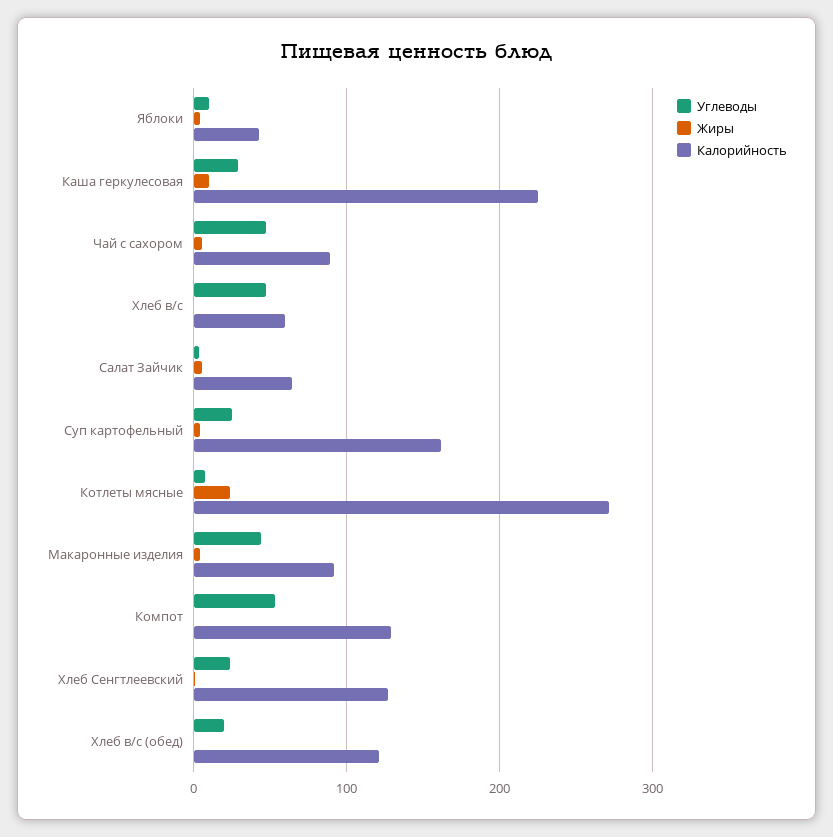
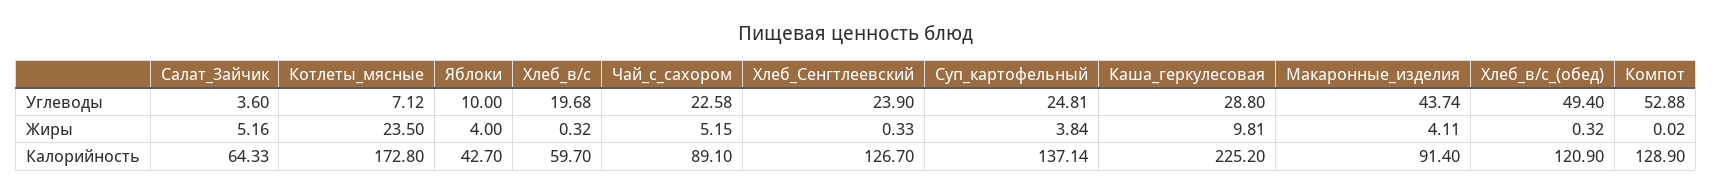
Углеводы, Чай с сахором: 50 -> 22.58
Углеводы, Хлеб в/с: 50 -> 19.68
Калорийность, Суп картофельный: 160 -> 137.14
Калорийность, Котлеты мясные: 270 -> 172.8
Углеводы, Хлеб в/с (обед): 20 -> 49.4

